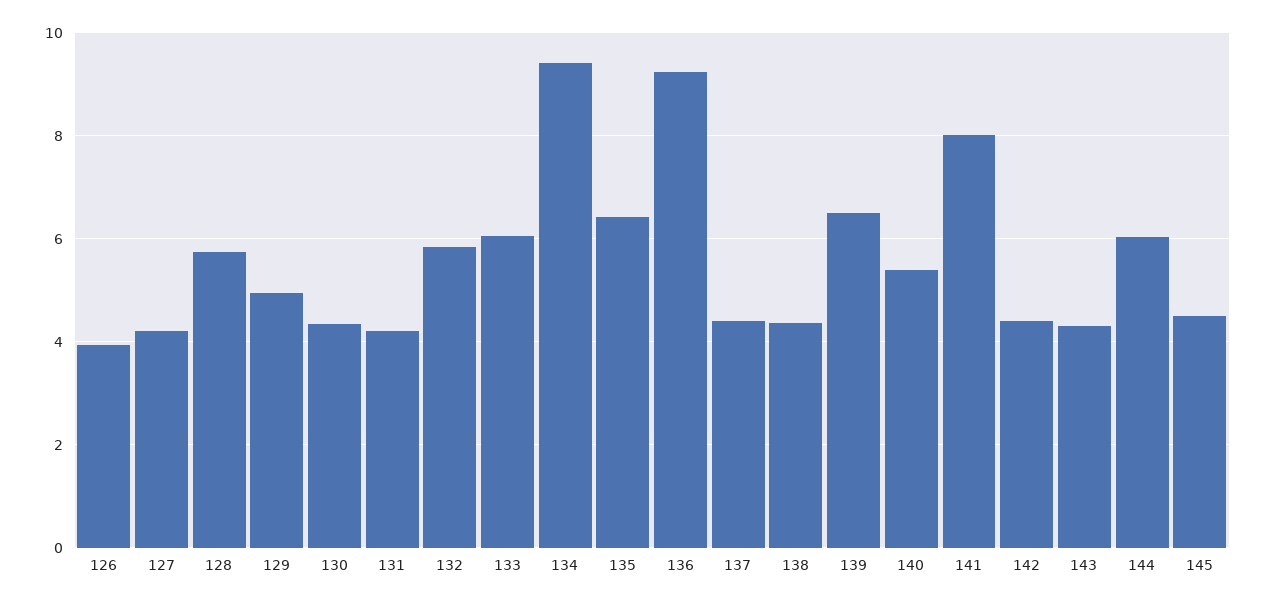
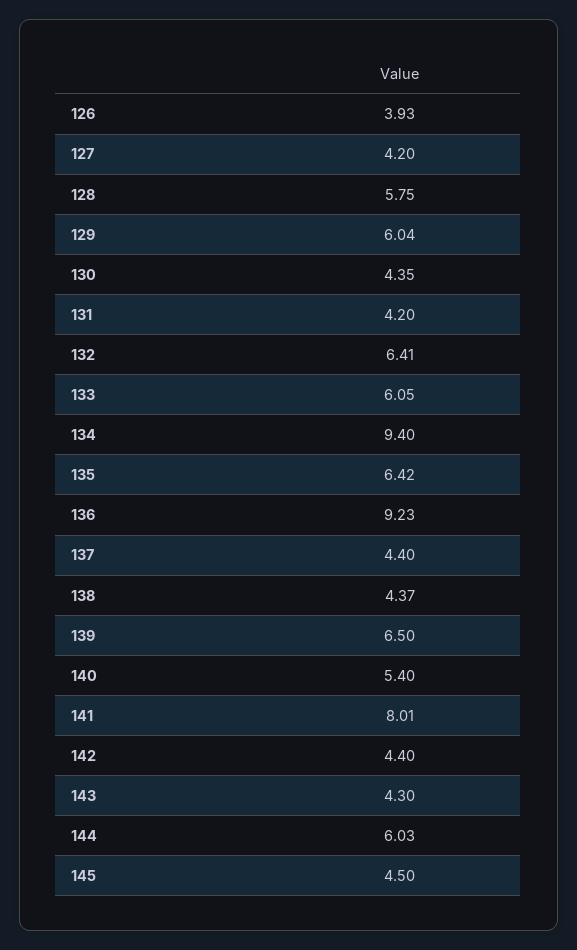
129: 5 -> 6.04
132: 5.8 -> 6.41

